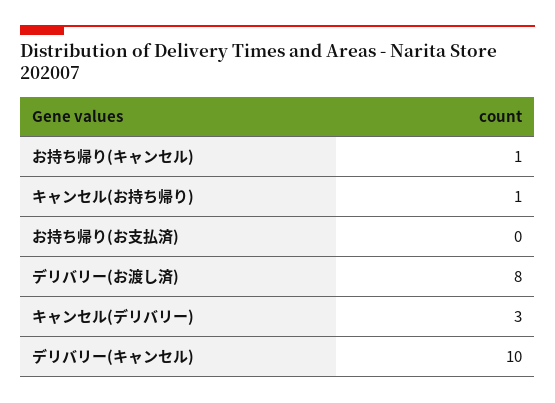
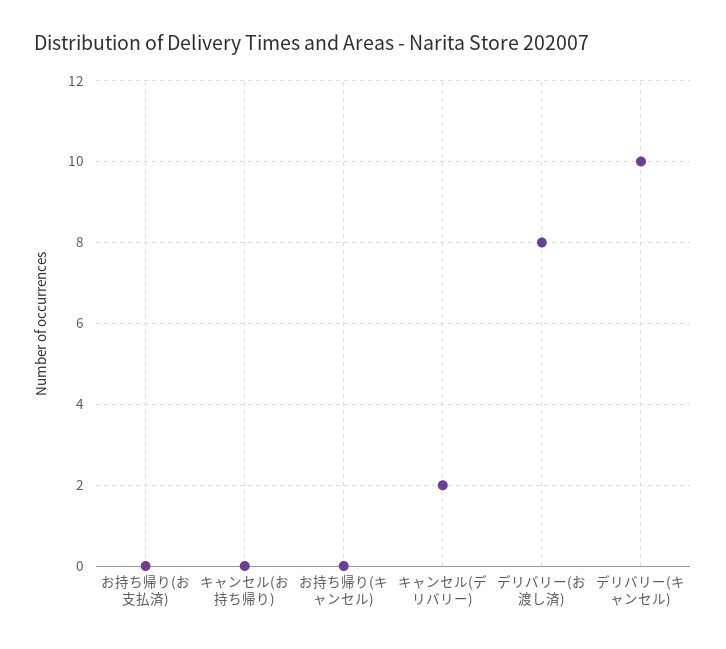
お持ち帰り(キャンセル): 1 -> 0
キャンセル(お持ち帰り): 1 -> 0
キャンセル(デリバリー): 3 -> 2

